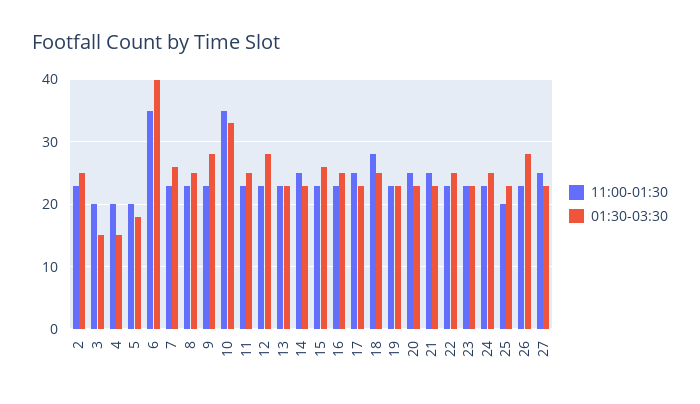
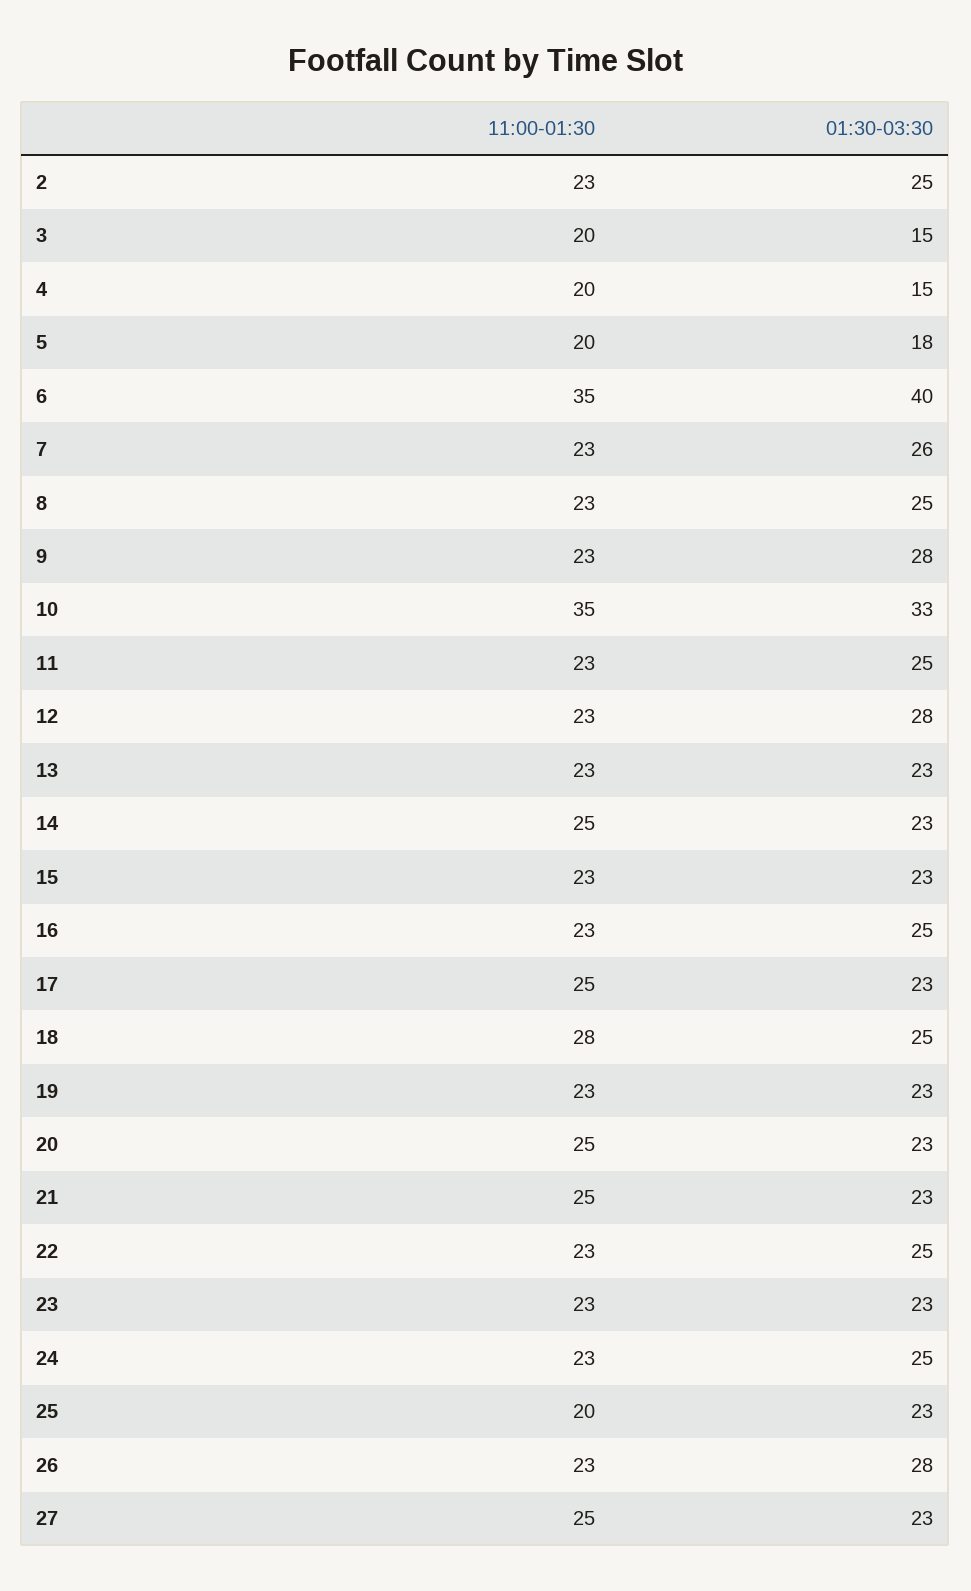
01:30-03:30, 15: 26 -> 23

